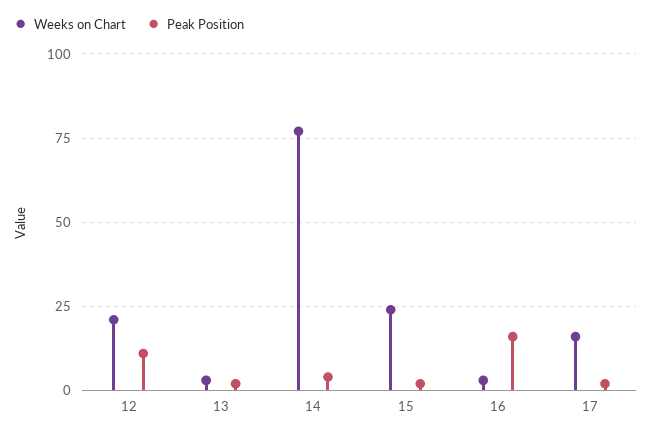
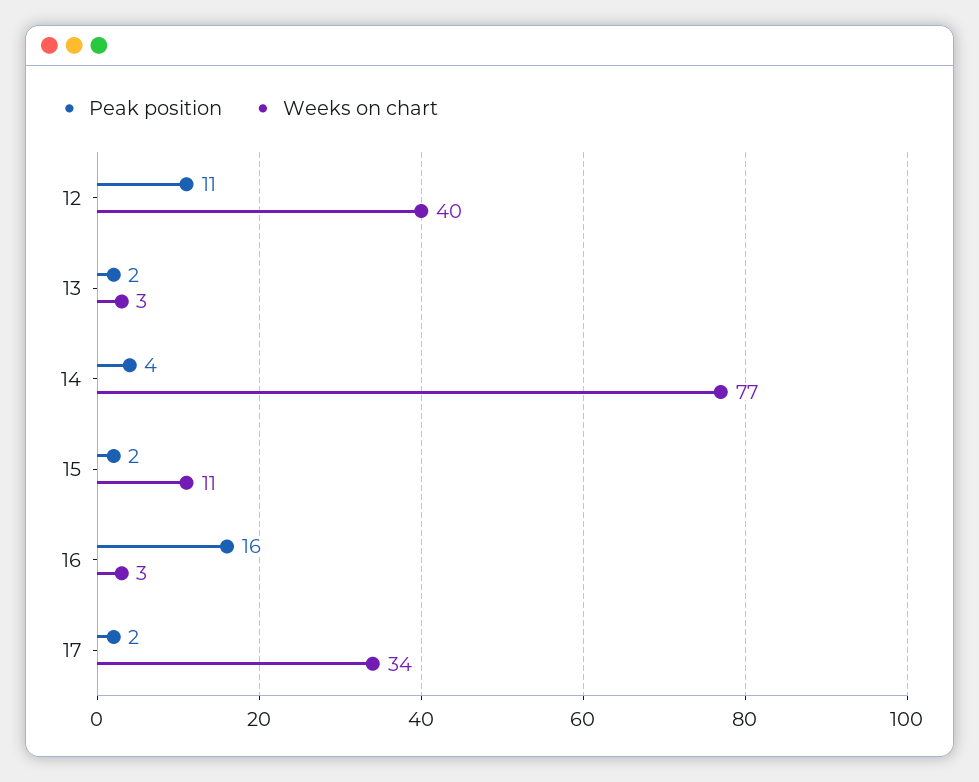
Weeks on Chart, 12: 20 -> 40
Weeks on Chart, 15: 25 -> 11
Weeks on Chart, 17: 15 -> 34

